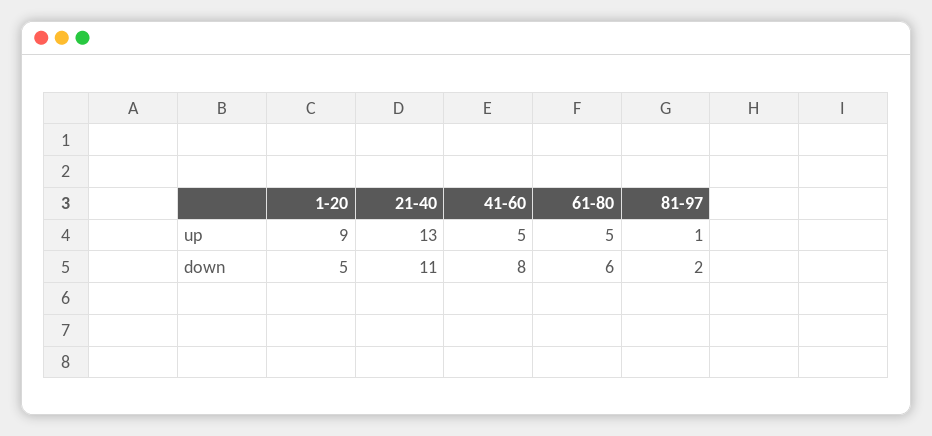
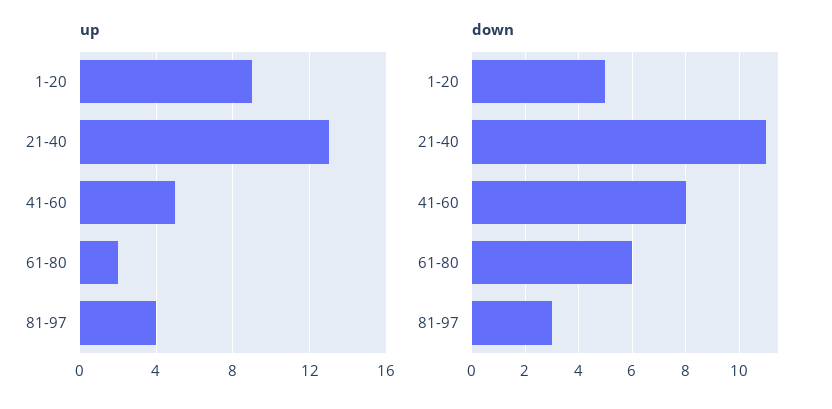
up, 61-80: 5 -> 2
up, 81-97: 1 -> 4
down, 81-97: 2 -> 3

